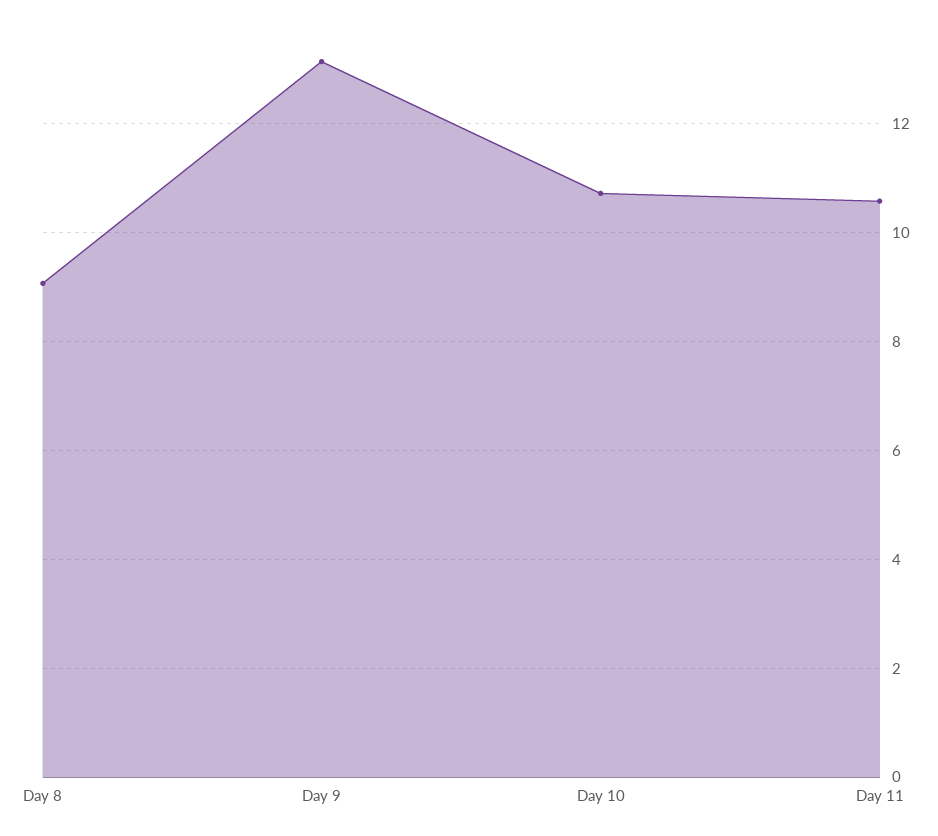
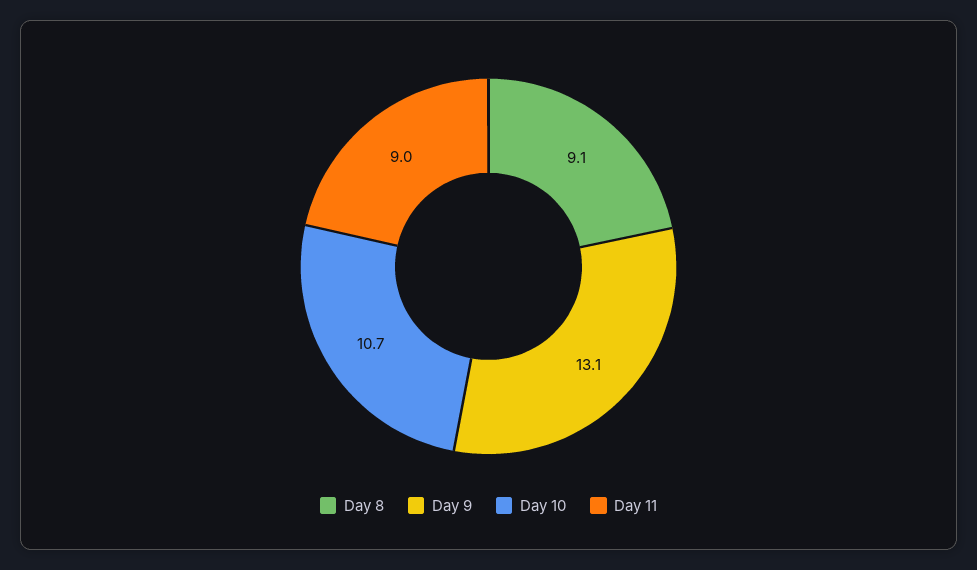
Day 11: 10.6 -> 9

